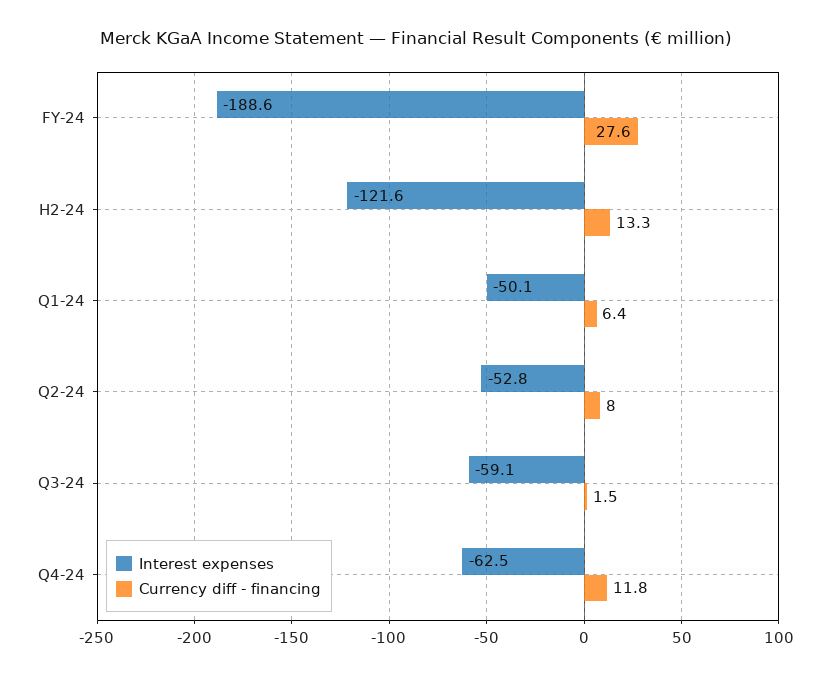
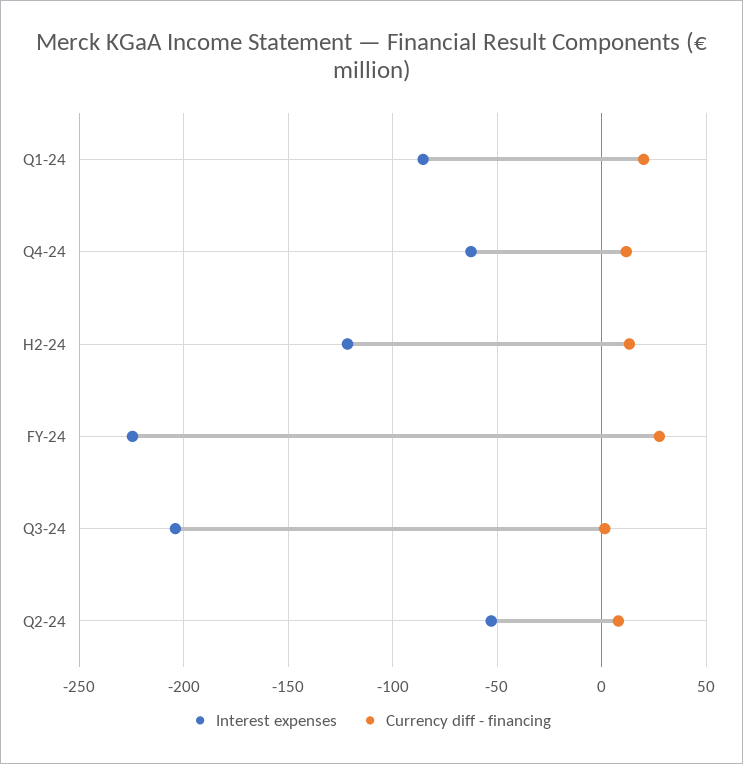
Interest expenses, FY-24: -188.6 -> -225
Interest expenses, Q1-24: -50.1 -> -85
Currency diff - financing, Q1-24: 6.4 -> 20
Interest expenses, Q3-24: -59.1 -> -205

